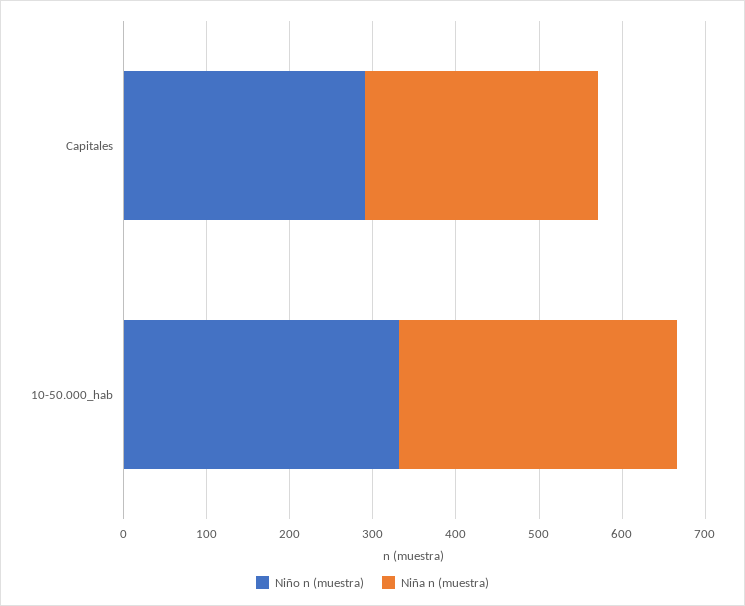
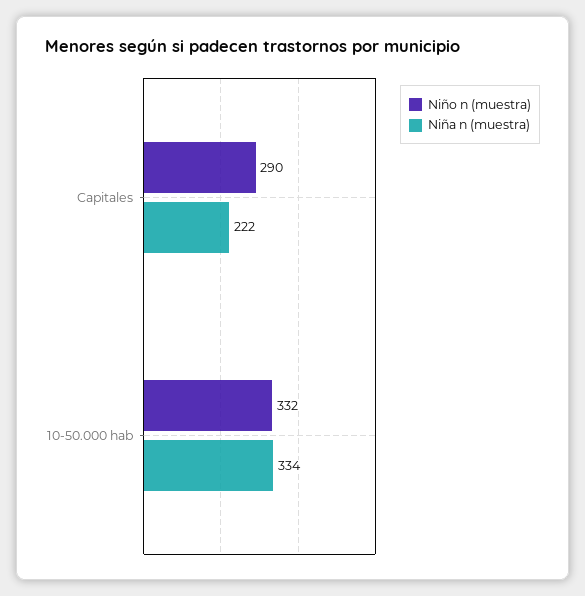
Niña n (muestra), Capitales: 280 -> 222

